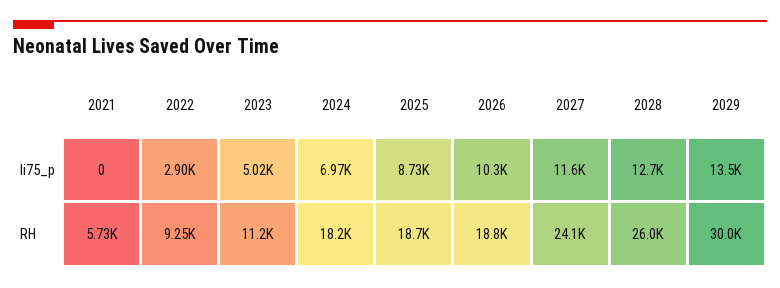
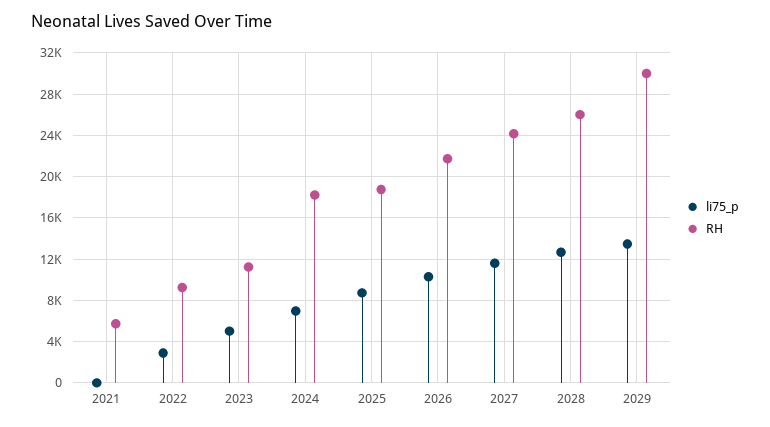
RH, 2026: 18800 -> 22000

